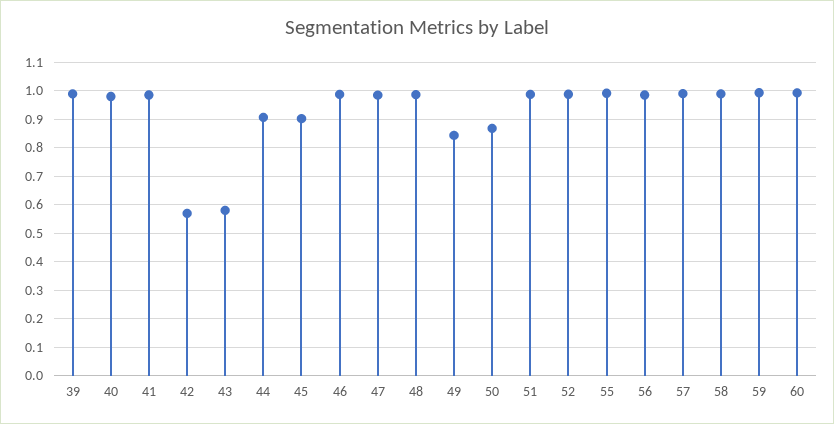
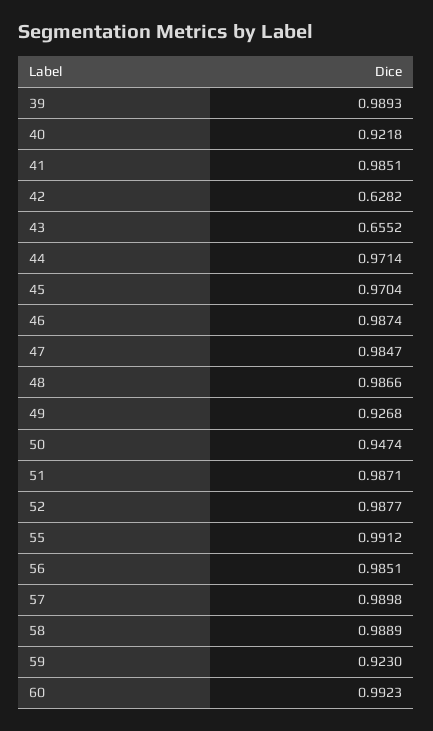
40: 0.975 -> 0.9218
42: 0.575 -> 0.6282
43: 0.575 -> 0.6552
44: 0.9 -> 0.9714
45: 0.9 -> 0.9704
49: 0.85 -> 0.9268
50: 0.875 -> 0.9474
59: 1 -> 0.923

